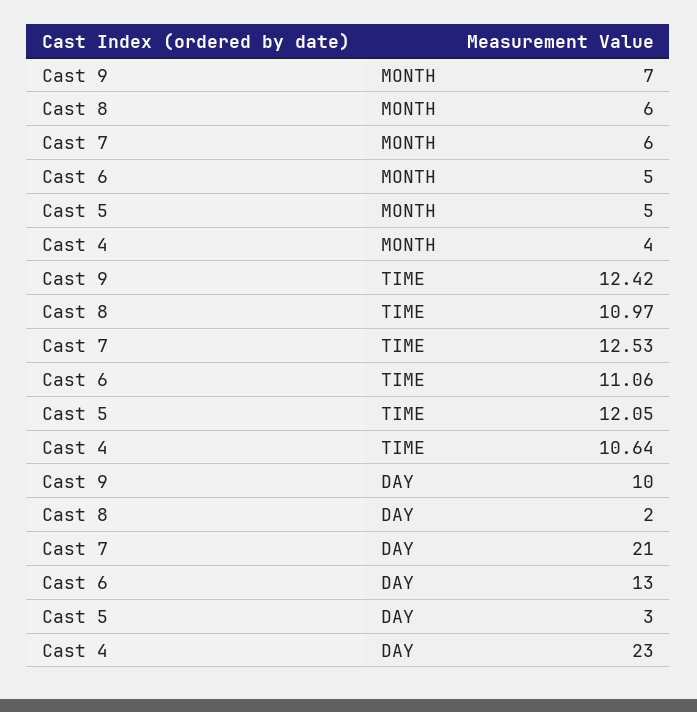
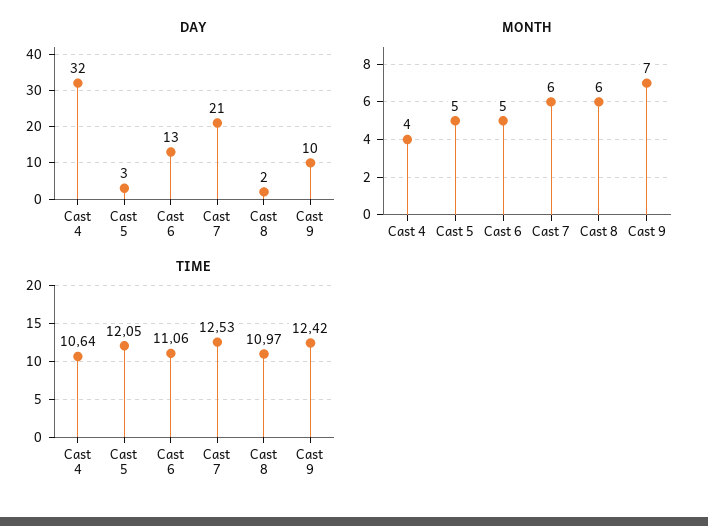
DAY, Cast 4: 23 -> 32

